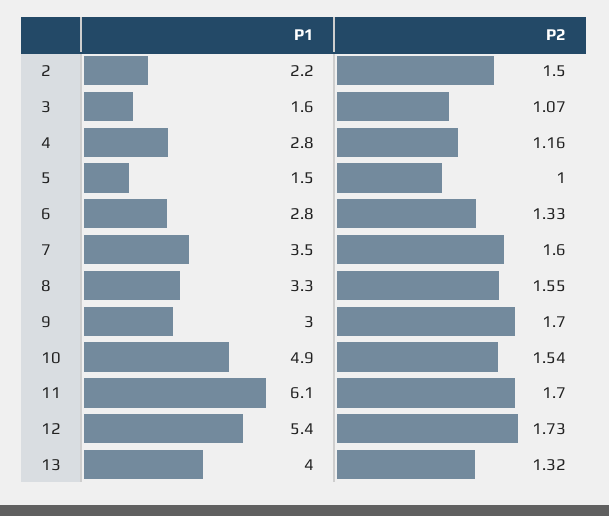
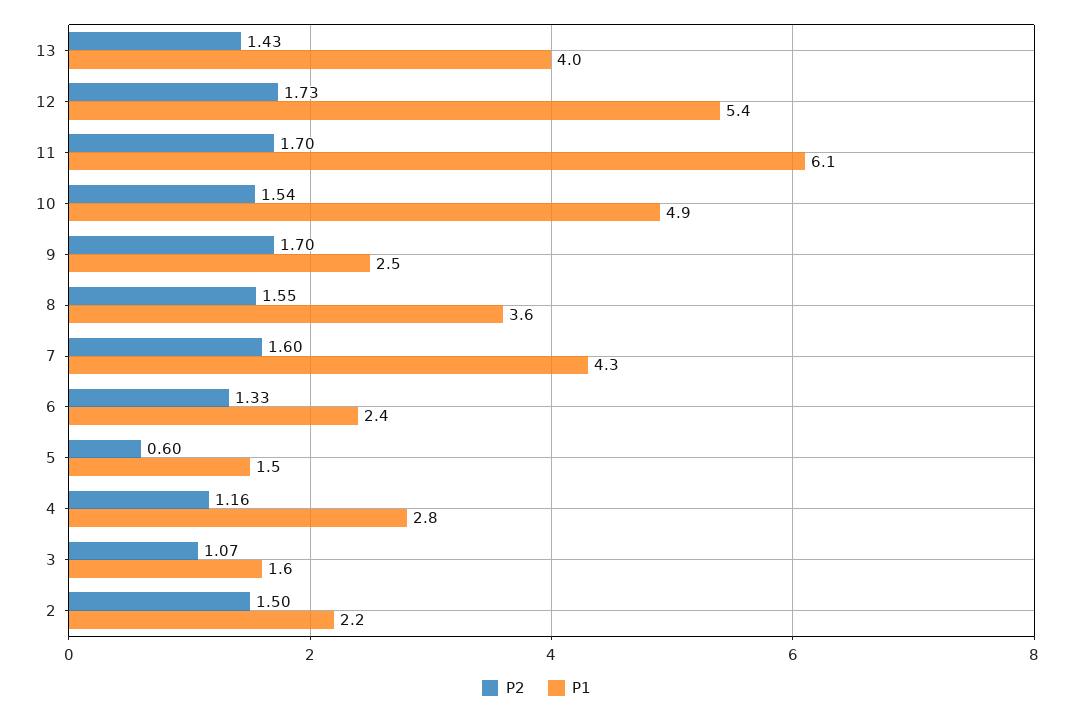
P2, 5: 1 -> 0.6
P1, 6: 2.8 -> 2.4
P1, 7: 3.5 -> 4.3
P1, 8: 3.3 -> 3.6
P1, 9: 3 -> 2.5
P2, 13: 1.32 -> 1.43

